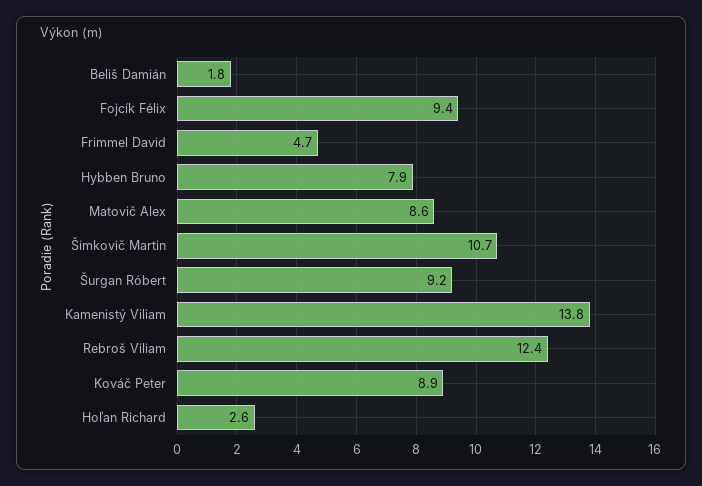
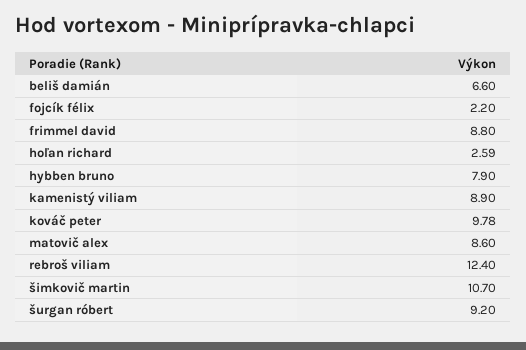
Beliš Damián: 1.8 -> 6.6
Fojcík Félix: 9.4 -> 2.2
Frimmel David: 4.7 -> 8.8
Kamenistý Viliam: 13.8 -> 8.9
Kováč Peter: 8.9 -> 9.78

